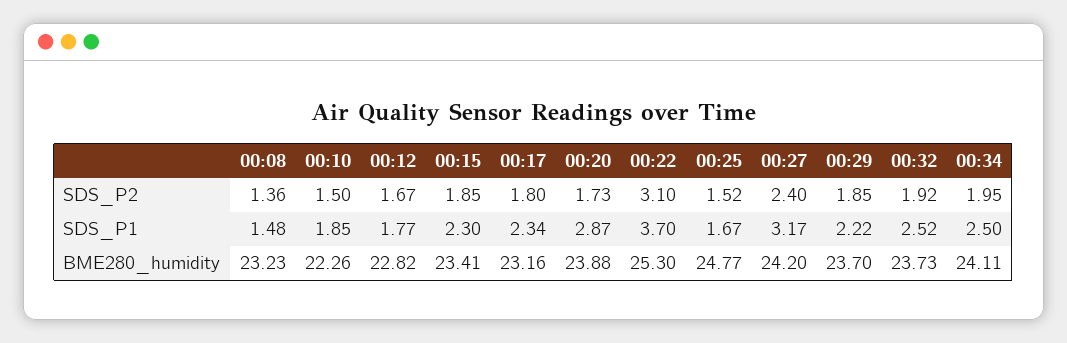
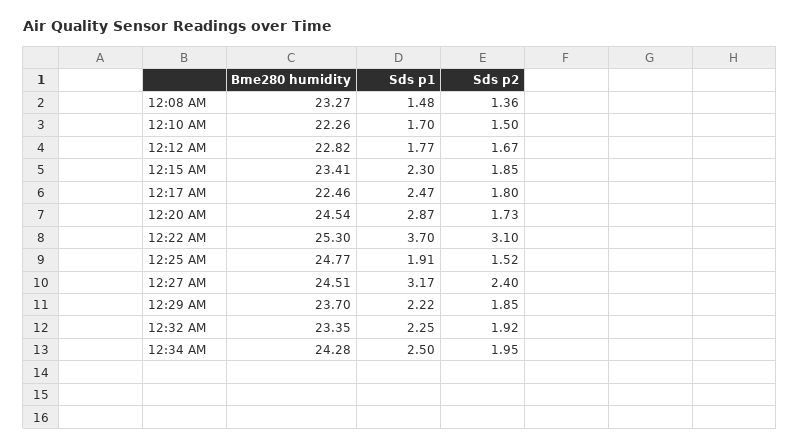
00:10, SDS_P1: 1.85 -> 1.7
00:17, SDS_P1: 2.34 -> 2.47
00:25, SDS_P1: 1.67 -> 1.91
00:32, SDS_P1: 2.52 -> 2.25
00:08, BME280_humidity: 23.23 -> 23.27
00:17, BME280_humidity: 23.16 -> 22.46
00:20, BME280_humidity: 23.88 -> 24.54
00:27, BME280_humidity: 24.2 -> 24.51
00:32, BME280_humidity: 23.73 -> 23.35
00:34, BME280_humidity: 24.11 -> 24.28

